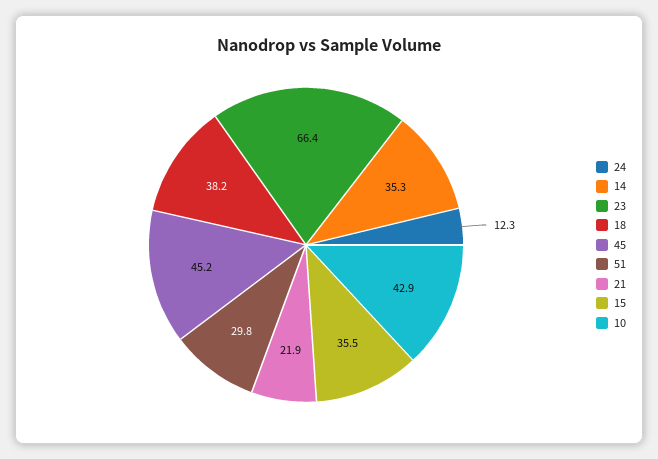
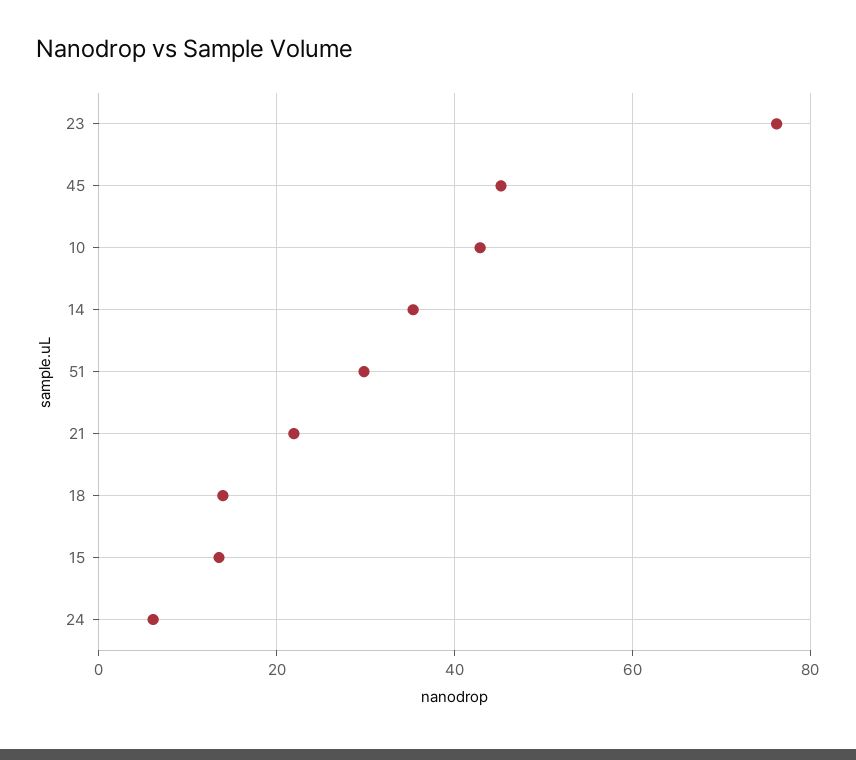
24: 12.3 -> 6
23: 66.4 -> 76
18: 38.2 -> 14
15: 35.5 -> 14

